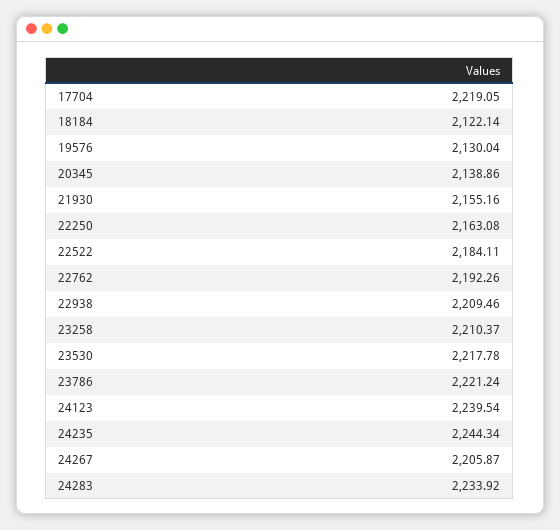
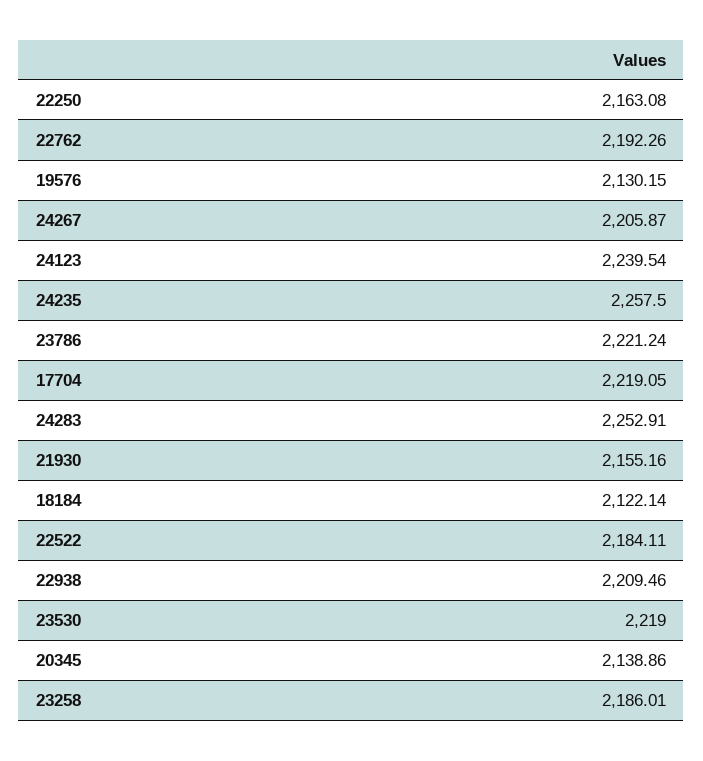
19576: 2130.04 -> 2130.15
23258: 2210.37 -> 2186.01
23530: 2217.78 -> 2219
24235: 2244.34 -> 2257.5
24283: 2233.92 -> 2252.91

